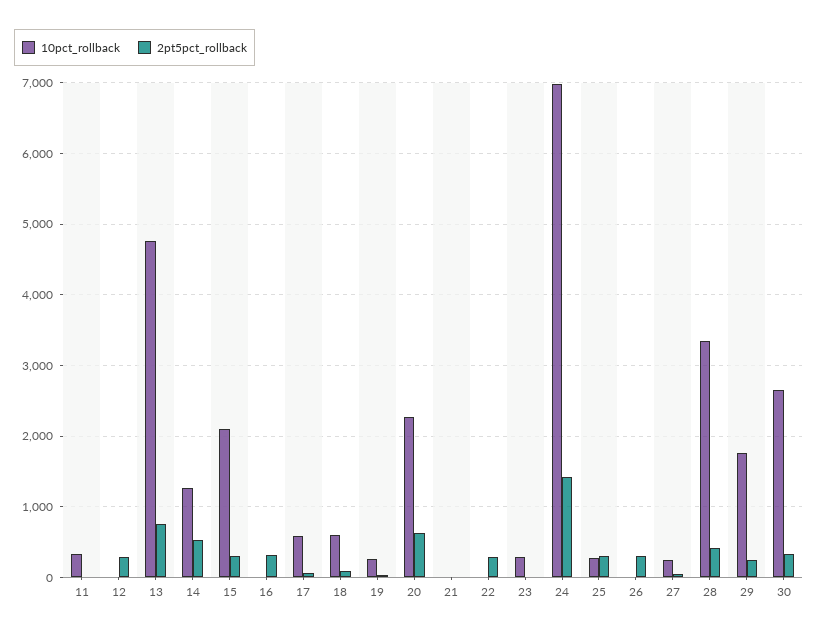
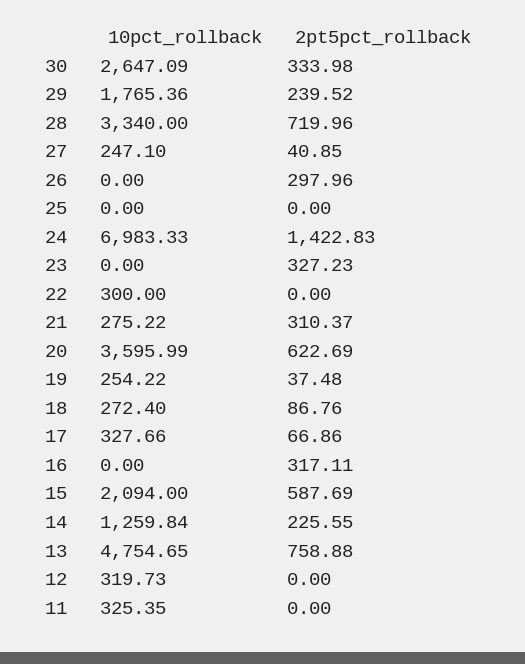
10pct_rollback, 12: 0 -> 319.73
2pt5pct_rollback, 12: 300 -> 0
2pt5pct_rollback, 14: 500 -> 225.55
2pt5pct_rollback, 15: 300 -> 587.69
10pct_rollback, 17: 600 -> 327.66
10pct_rollback, 18: 600 -> 272.4
10pct_rollback, 20: 2300 -> 3595.99
10pct_rollback, 21: 0 -> 275.22
2pt5pct_rollback, 21: 0 -> 310.37
10pct_rollback, 22: 0 -> 300
2pt5pct_rollback, 22: 300 -> 0
10pct_rollback, 23: 300 -> 0
2pt5pct_rollback, 23: 0 -> 327.23
10pct_rollback, 25: 300 -> 0
2pt5pct_rollback, 25: 300 -> 0
2pt5pct_rollback, 28: 400 -> 719.96

